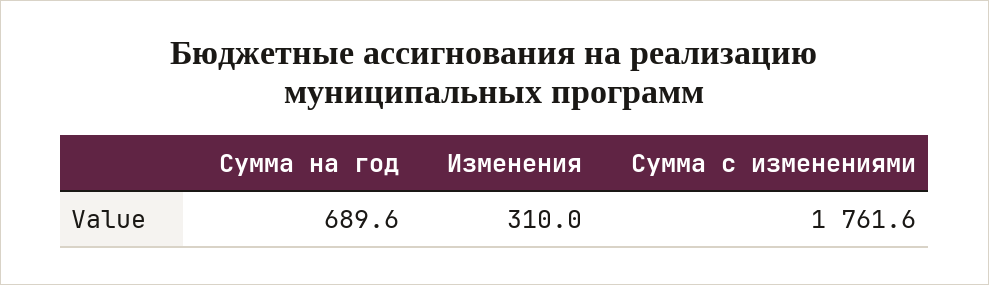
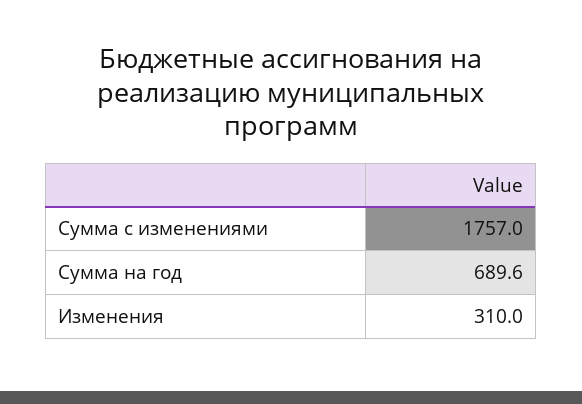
Сумма с изменениями: 1761.6 -> 1757

